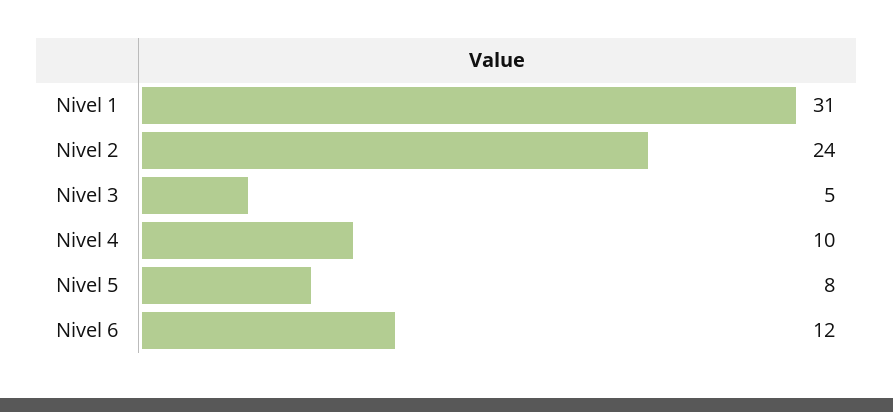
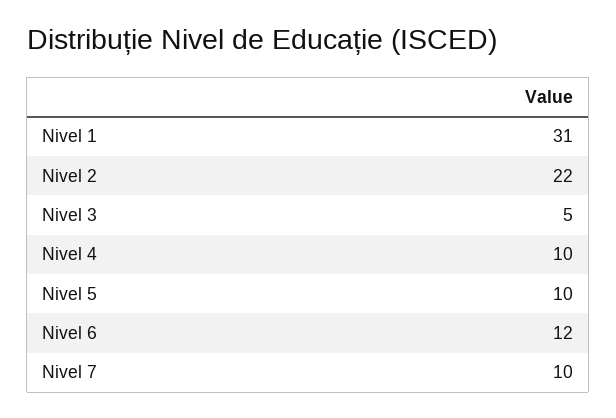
Nivel 2: 24 -> 22
Nivel 5: 8 -> 10
Nivel 7: none -> 10

